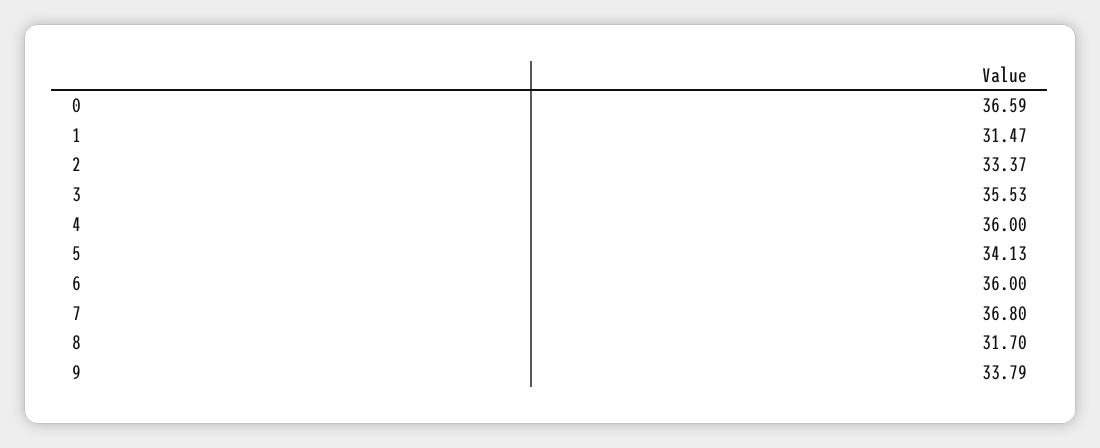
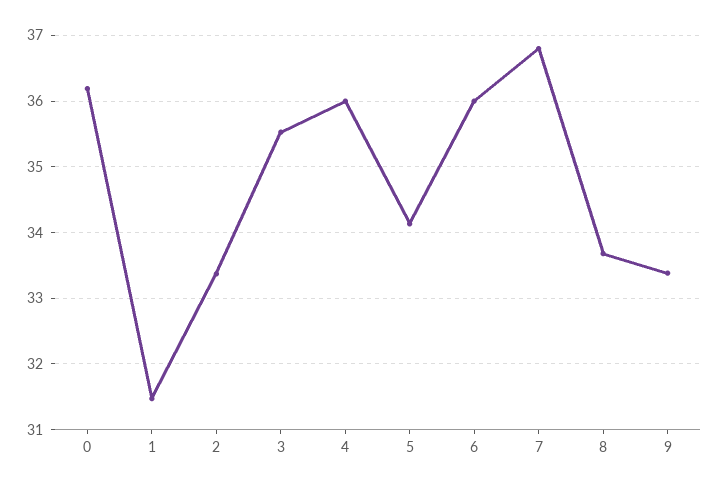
0: 36.59 -> 36.2
8: 31.7 -> 33.7
9: 33.79 -> 33.4

